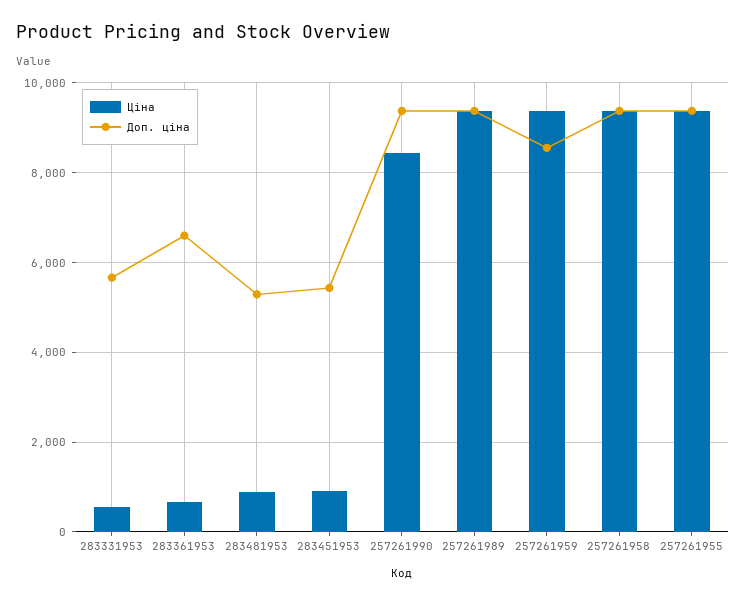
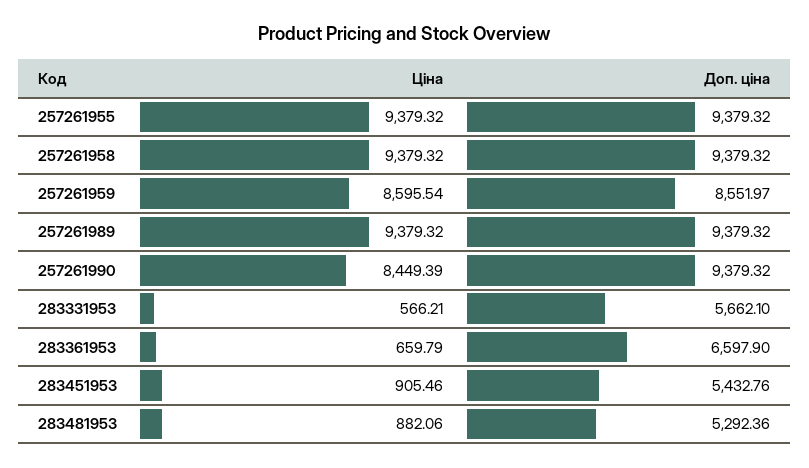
Ціна, 257261959: 9400 -> 8595.54

